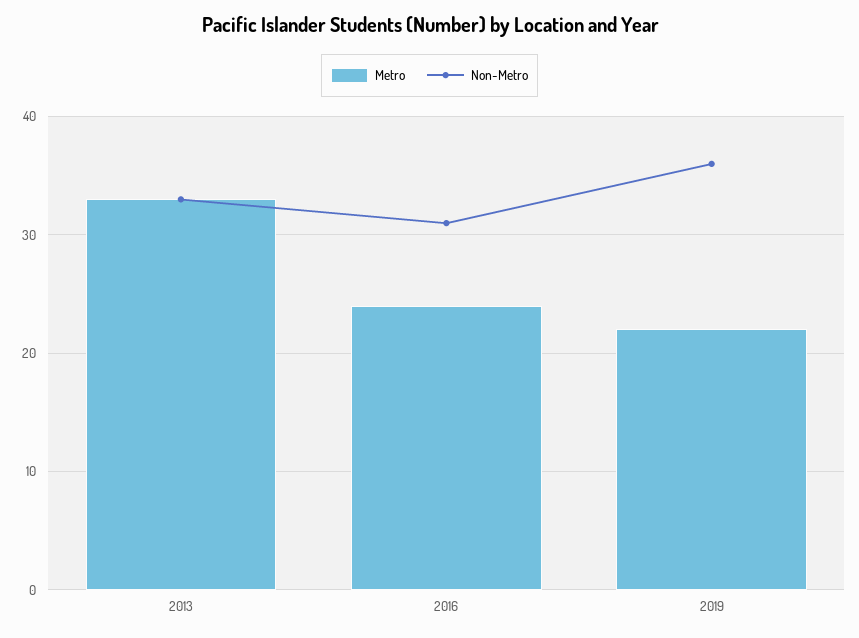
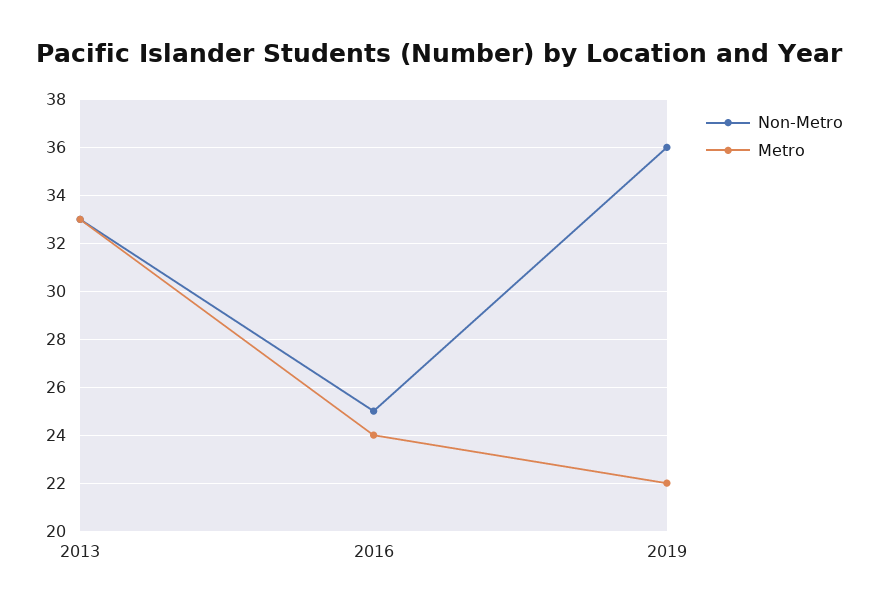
Non-Metro, 2016: 31 -> 25

